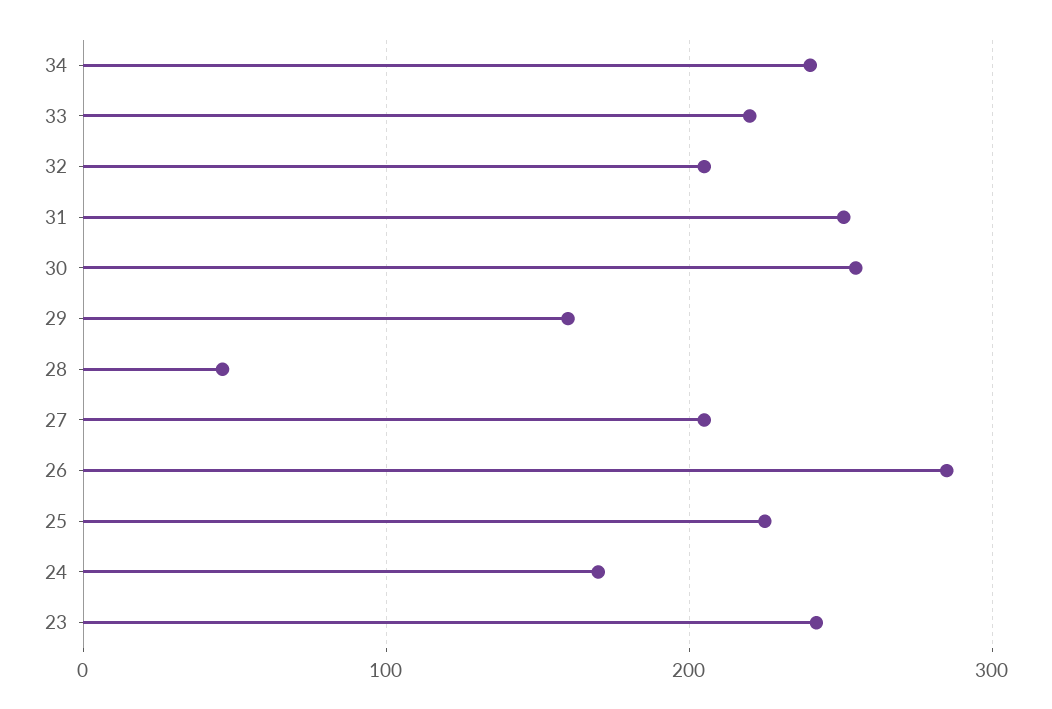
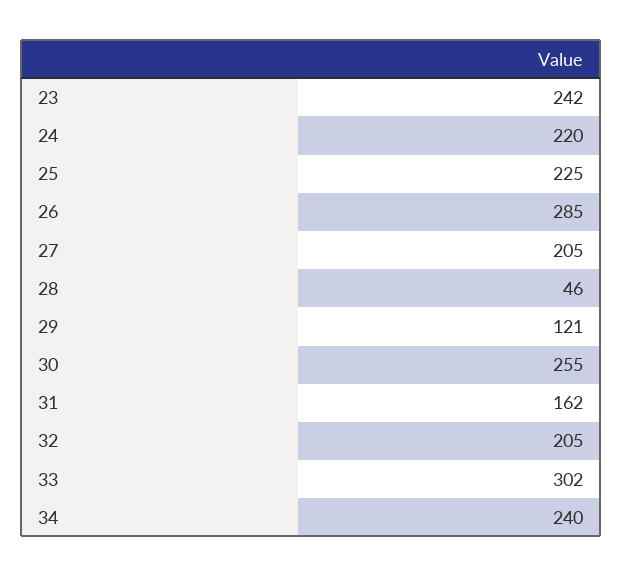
33: 220 -> 302
31: 250 -> 162
29: 160 -> 121
24: 170 -> 220

